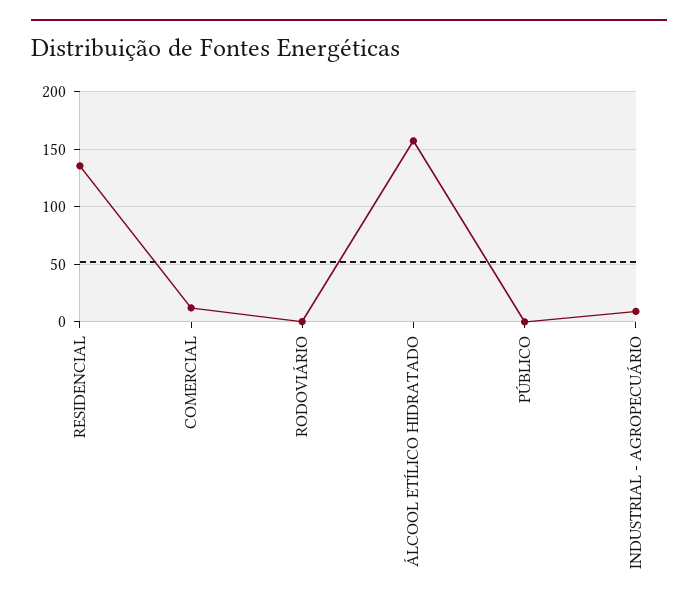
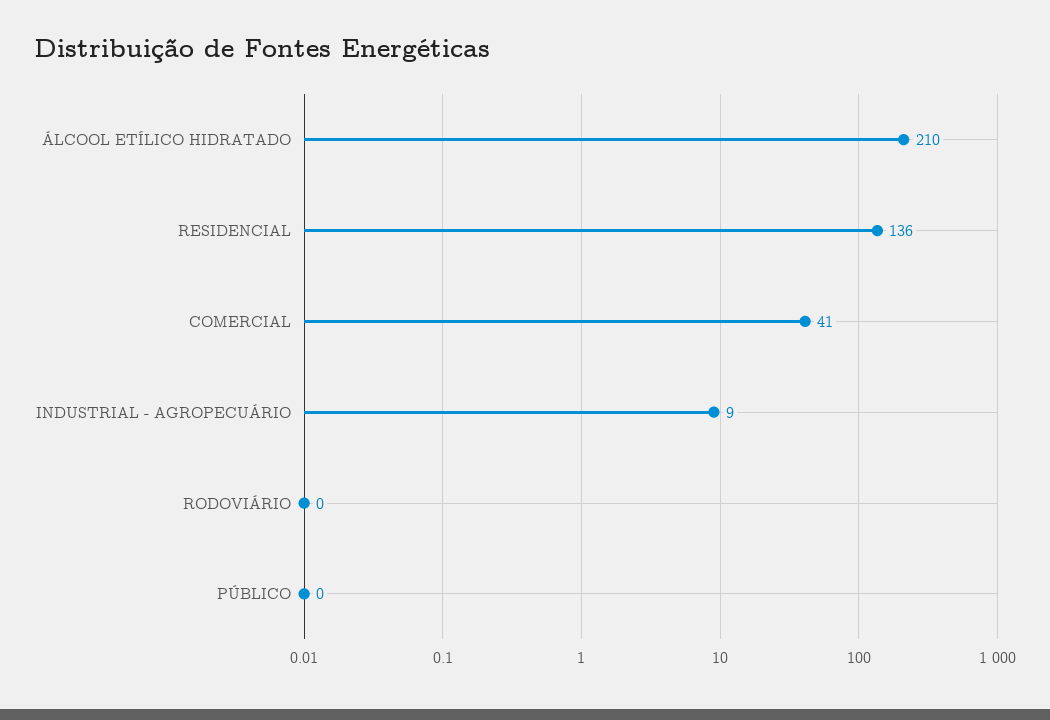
COMERCIAL: 10 -> 41
ÁLCOOL ETÍLICO HIDRATADO: 160 -> 210

